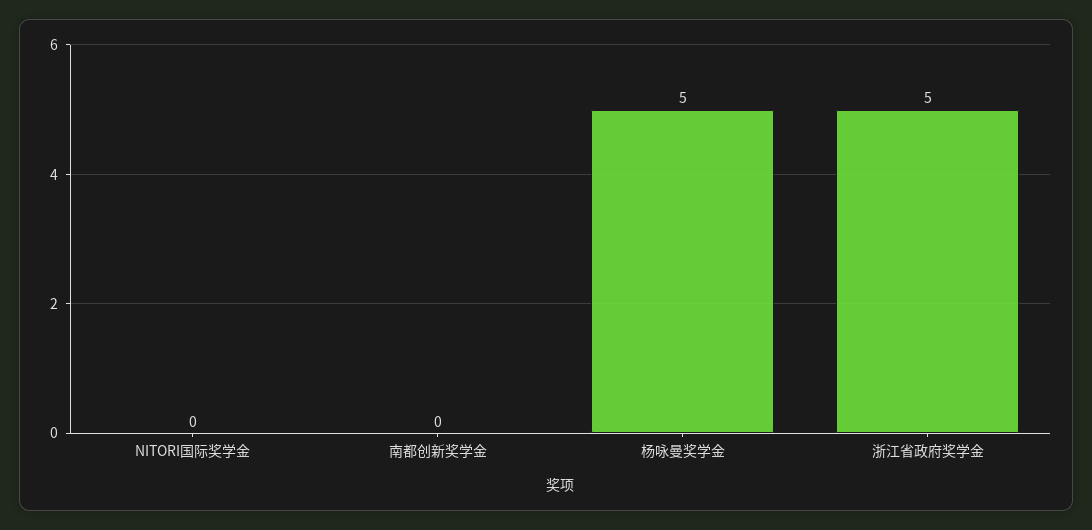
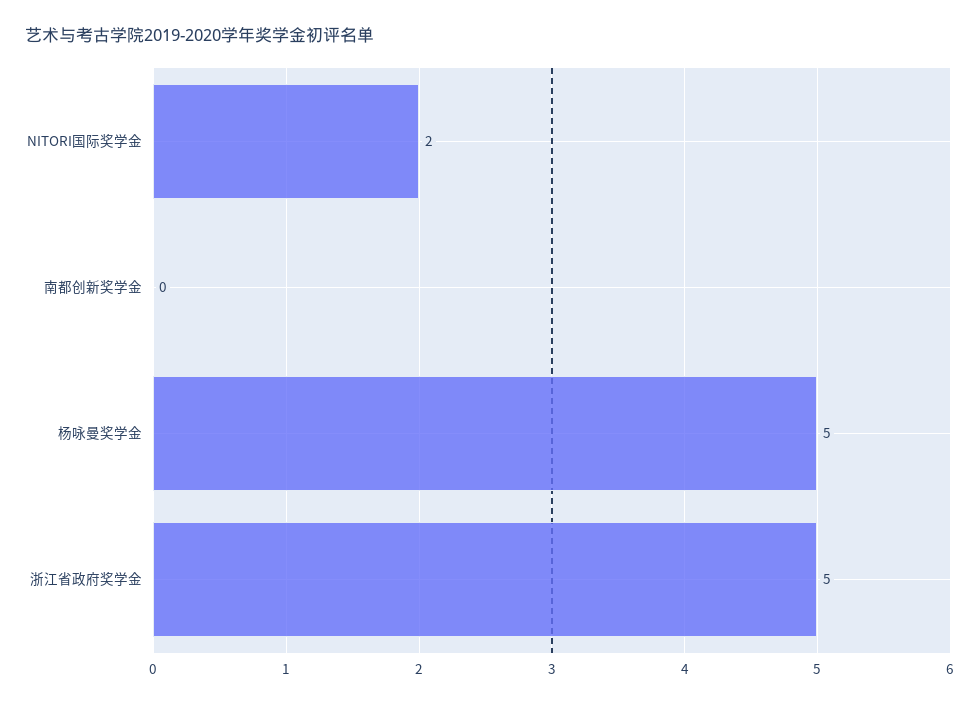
NITORI国际奖学金: 0 -> 2

